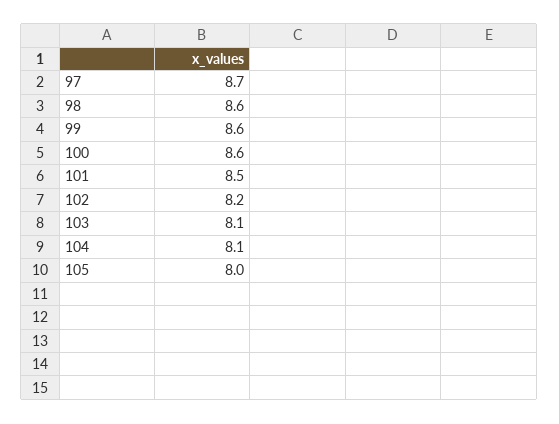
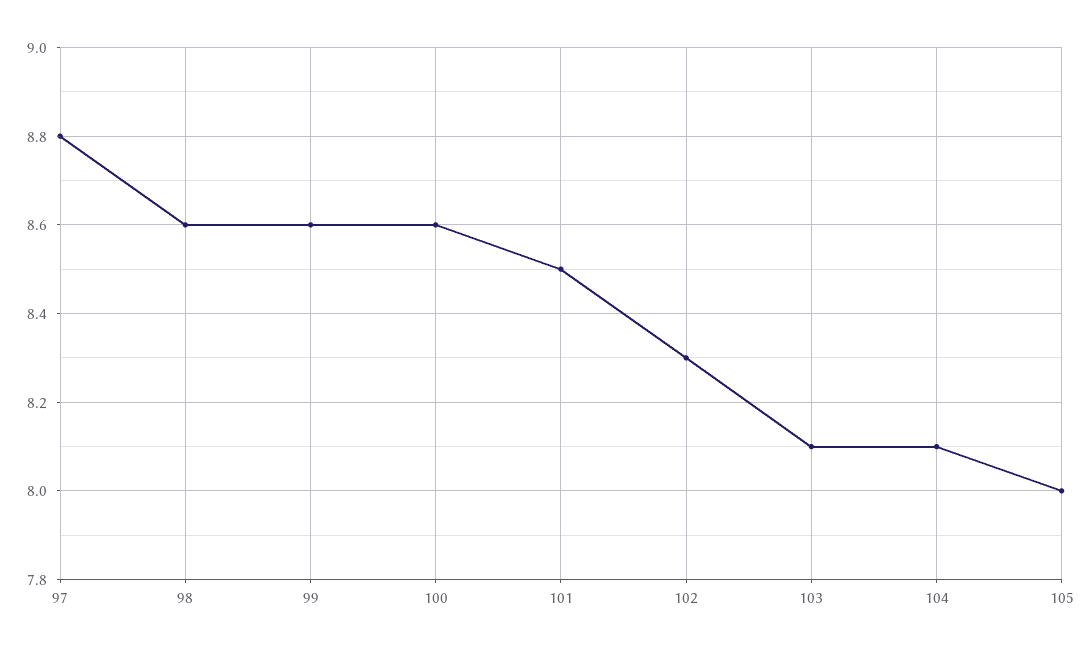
97: 8.7 -> 8.8
102: 8.2 -> 8.3

